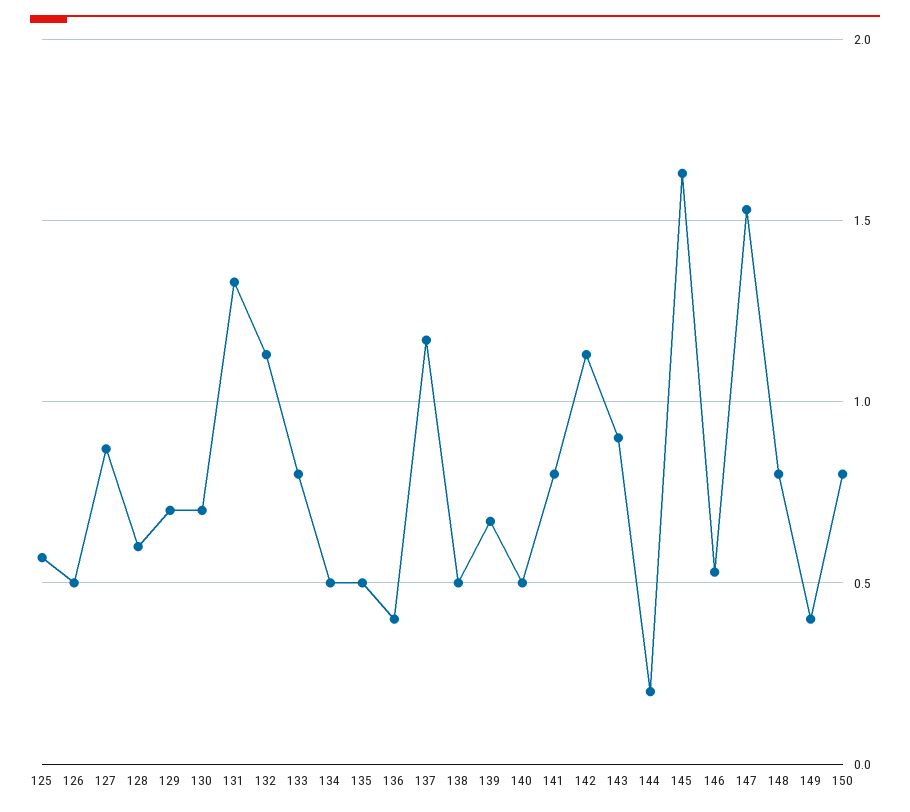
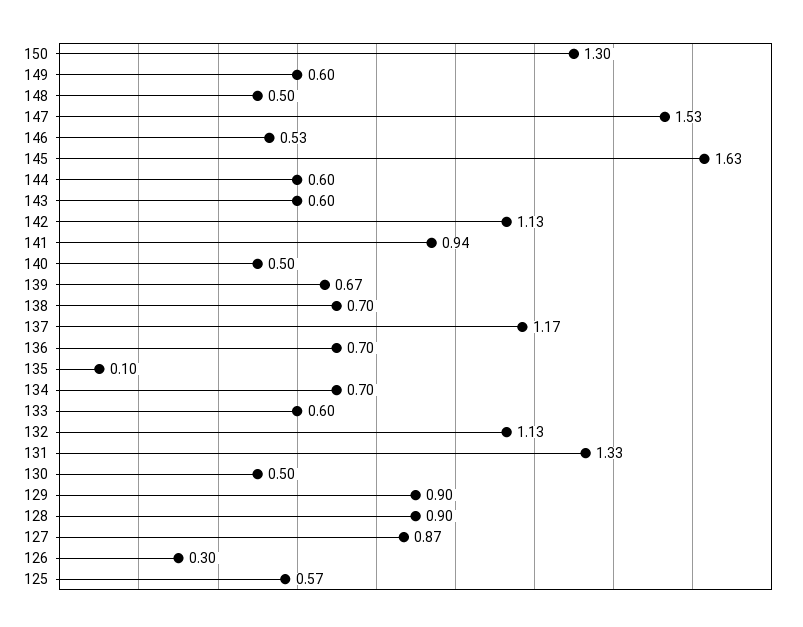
126: 0.5 -> 0.3
128: 0.6 -> 0.9
129: 0.7 -> 0.9
130: 0.7 -> 0.5
133: 0.8 -> 0.6
134: 0.5 -> 0.7
135: 0.5 -> 0.1
136: 0.4 -> 0.7
138: 0.5 -> 0.7
141: 0.8 -> 0.94
143: 0.9 -> 0.6
144: 0.2 -> 0.6
148: 0.8 -> 0.5
149: 0.4 -> 0.6
150: 0.8 -> 1.3

